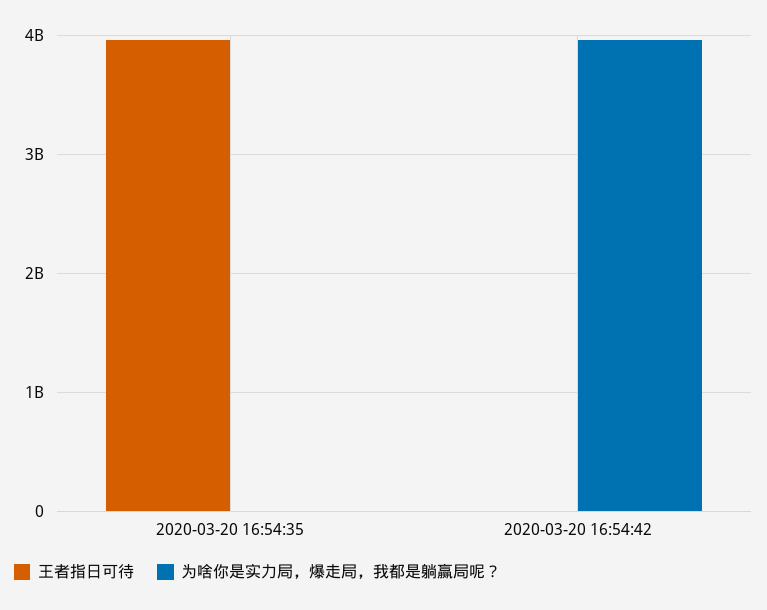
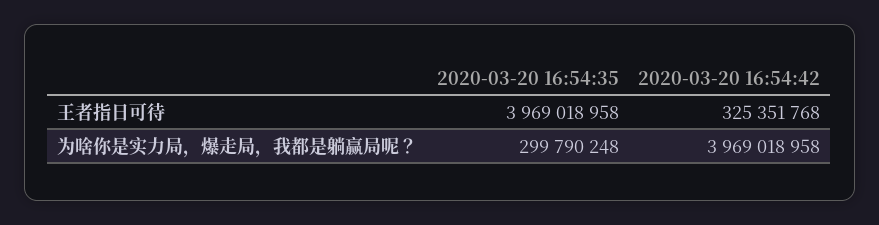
为啥你是实力局，爆走局，我都是躺赢局呢？, 2020-03-20 16:54:35: 0 -> 299790248
王者指日可待, 2020-03-20 16:54:42: 0 -> 325351768

